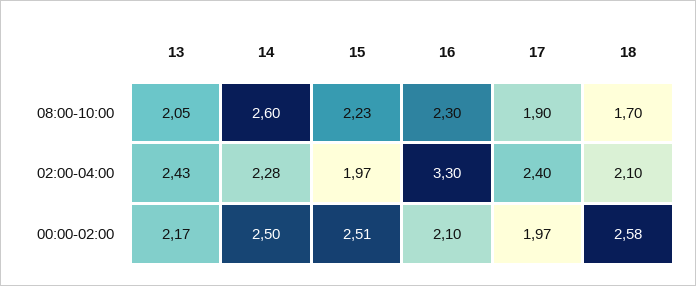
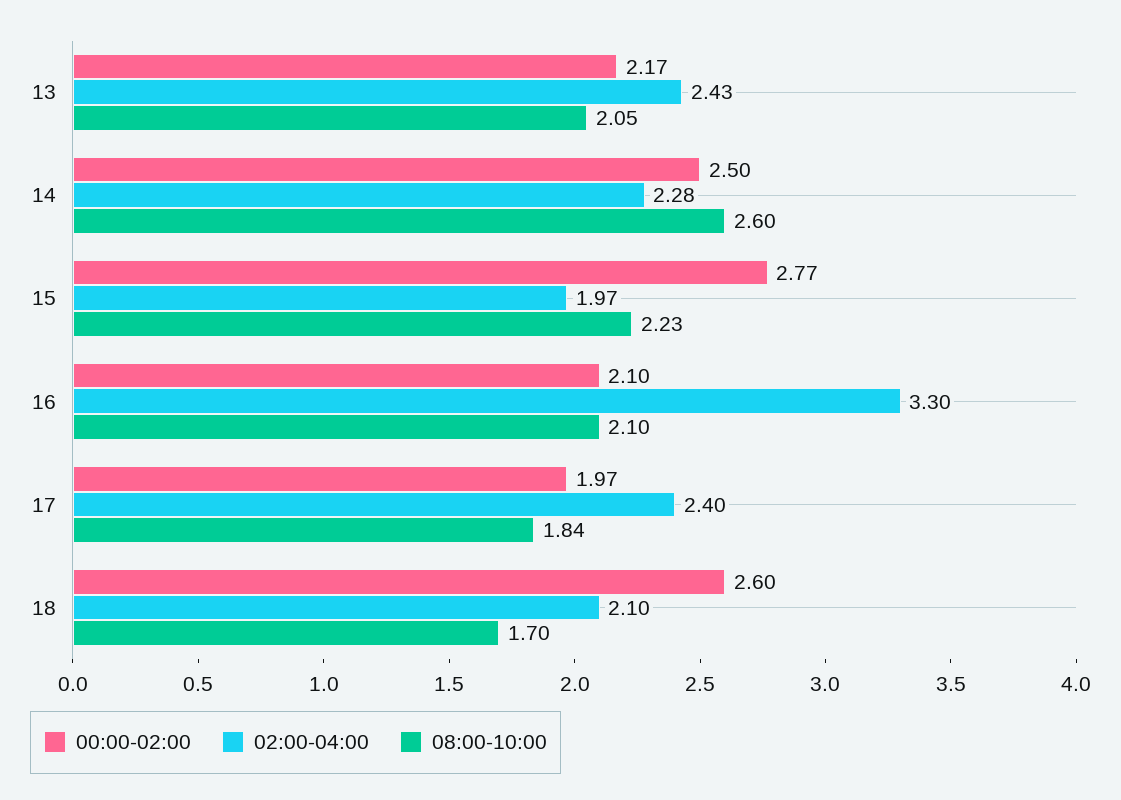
08:00-10:00, 16: 2.3 -> 2.1
08:00-10:00, 17: 1.9 -> 1.84
00:00-02:00, 15: 2.51 -> 2.77
00:00-02:00, 18: 2.58 -> 2.6

